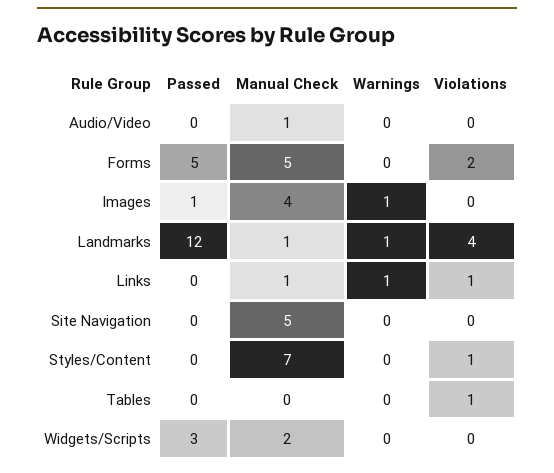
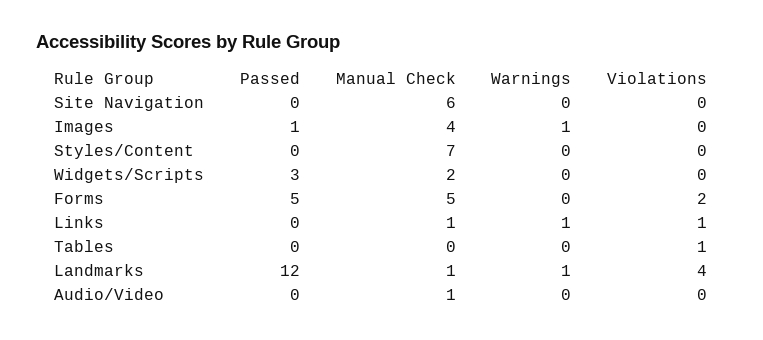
Manual Check, Site Navigation: 5 -> 6
Violations, Styles/Content: 1 -> 0

